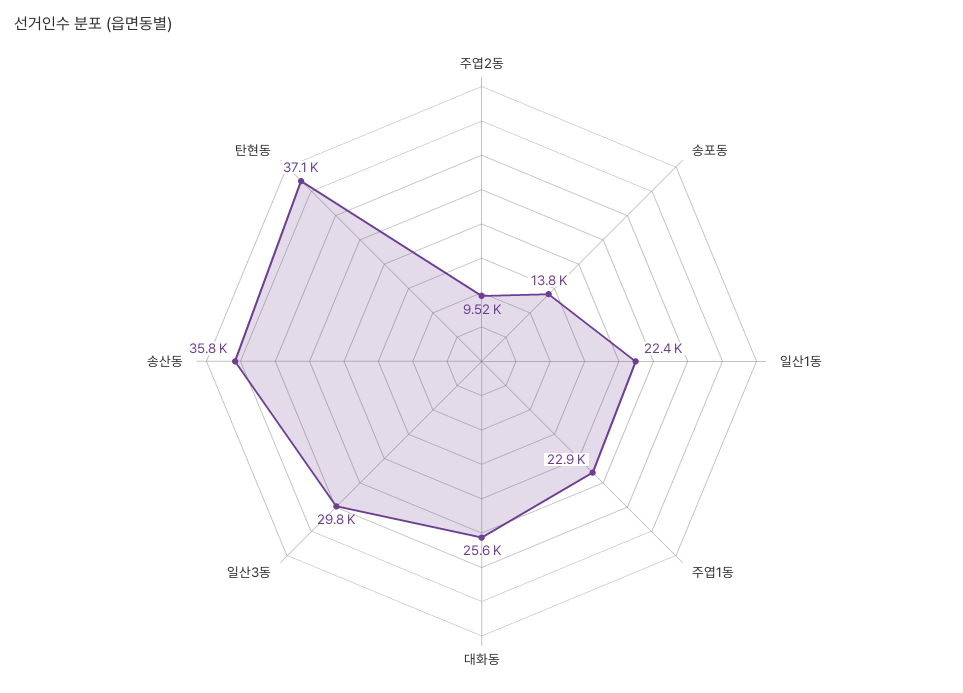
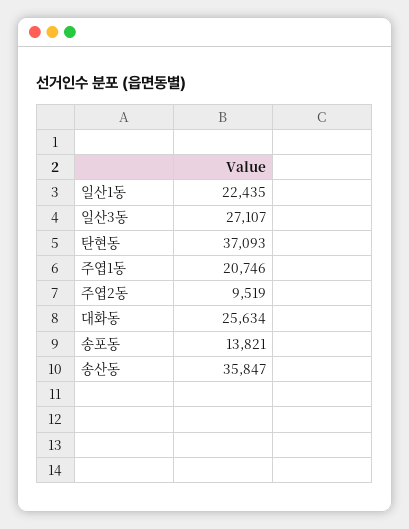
주엽1동: 22900 -> 20746
일산3동: 29800 -> 27107

